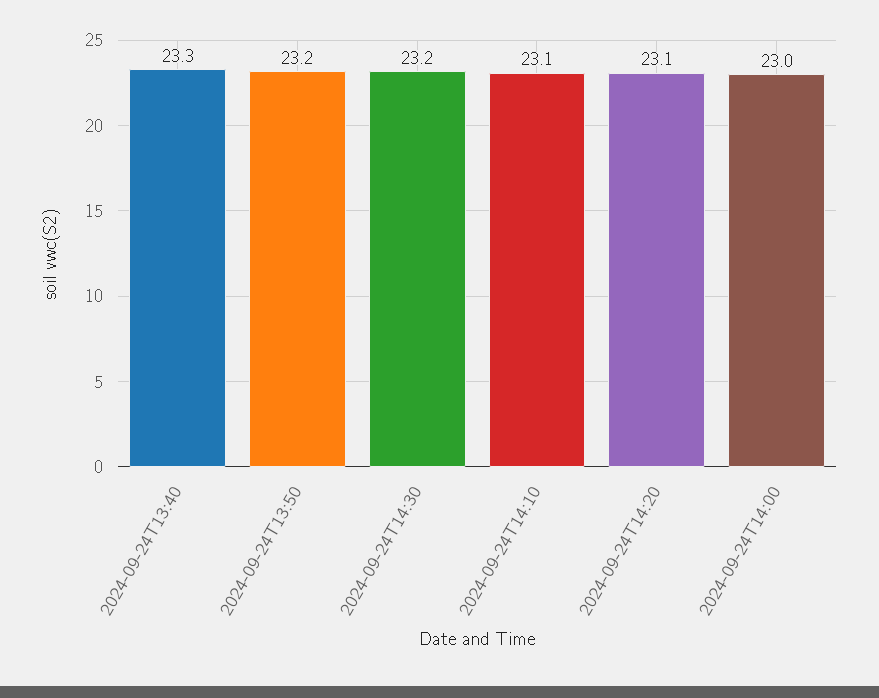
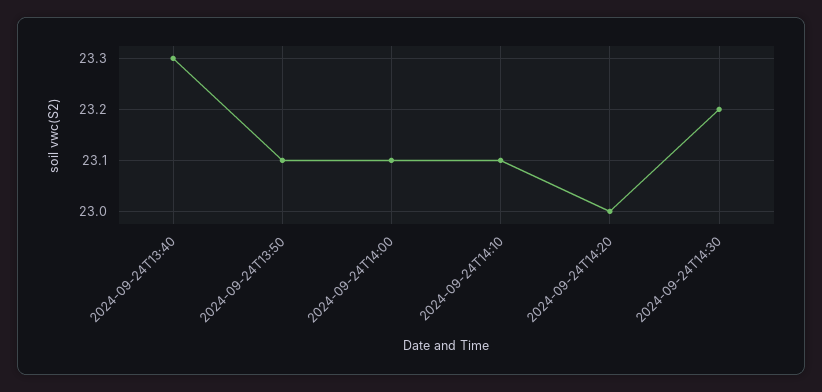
2024-09-24T13:50: 23.2 -> 23.1
2024-09-24T14:20: 23.1 -> 23
2024-09-24T14:00: 23 -> 23.1

